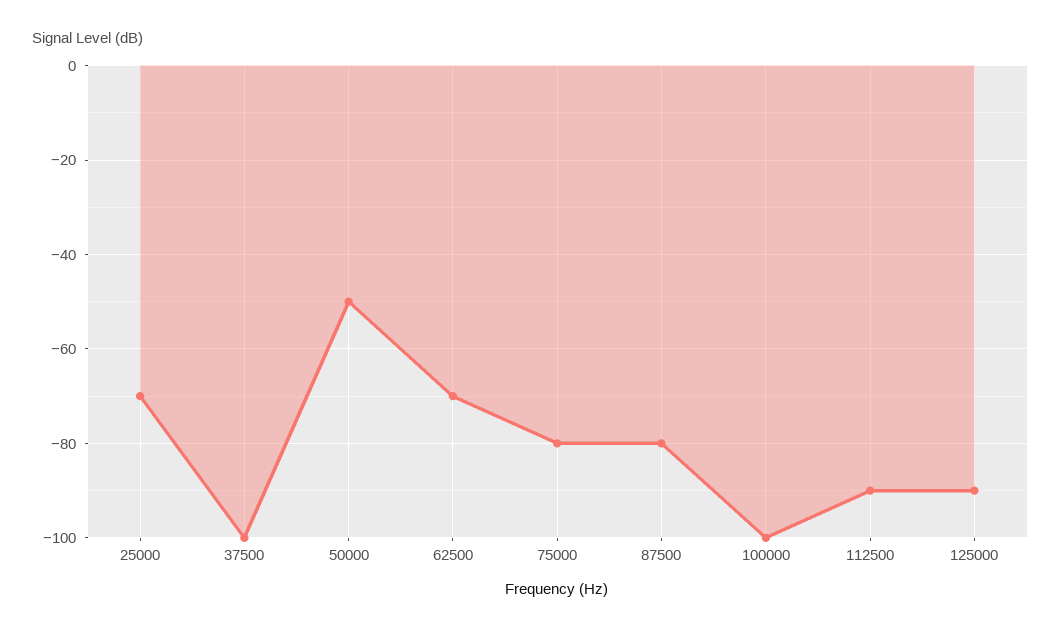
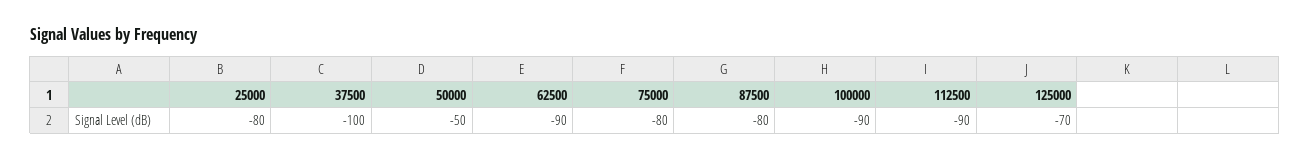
25000: -70 -> -80
62500: -70 -> -90
100000: -100 -> -90
125000: -90 -> -70

